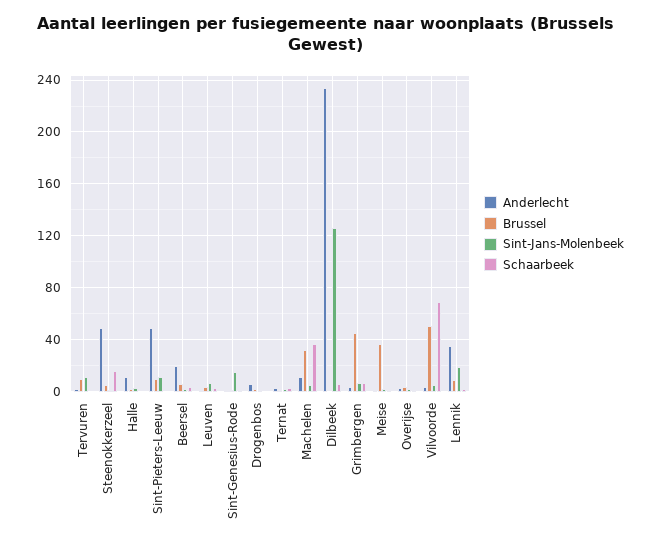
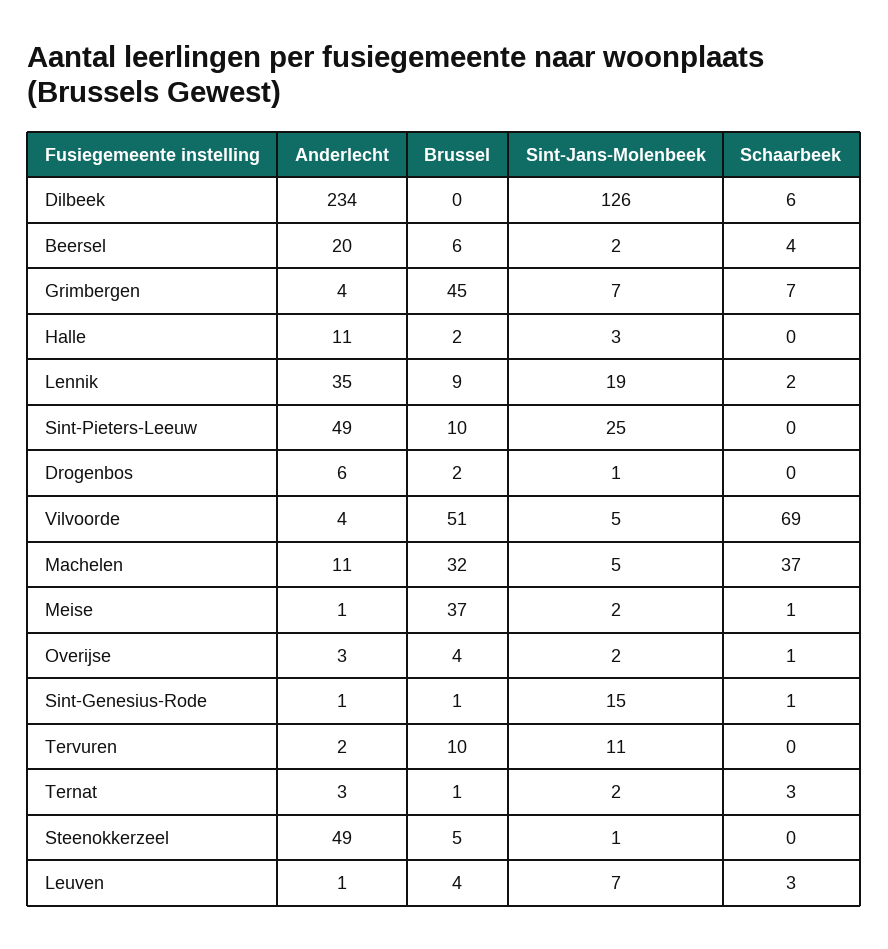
Schaarbeek, Steenokkerzeel: 15 -> 0
Sint-Jans-Molenbeek, Sint-Pieters-Leeuw: 10 -> 25

